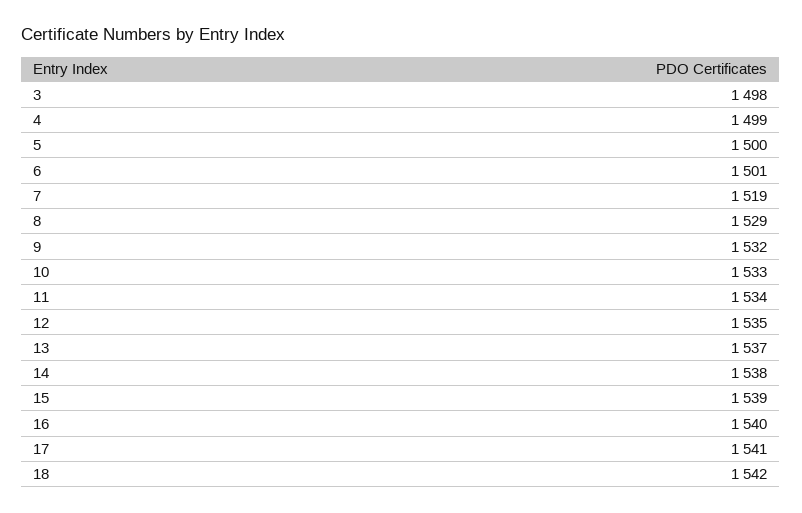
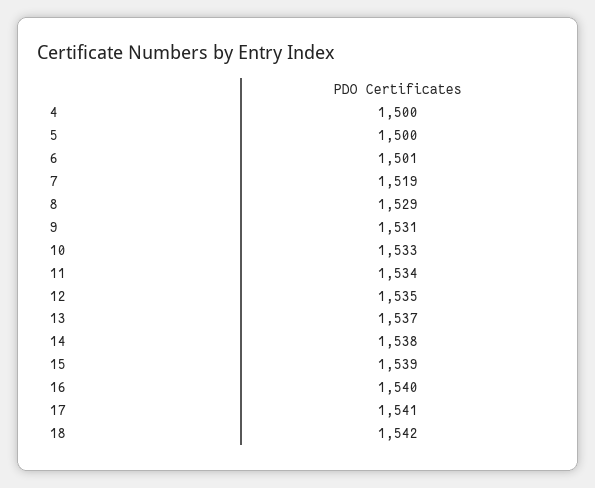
3: 1498 -> none
4: 1499 -> 1500
9: 1532 -> 1531

